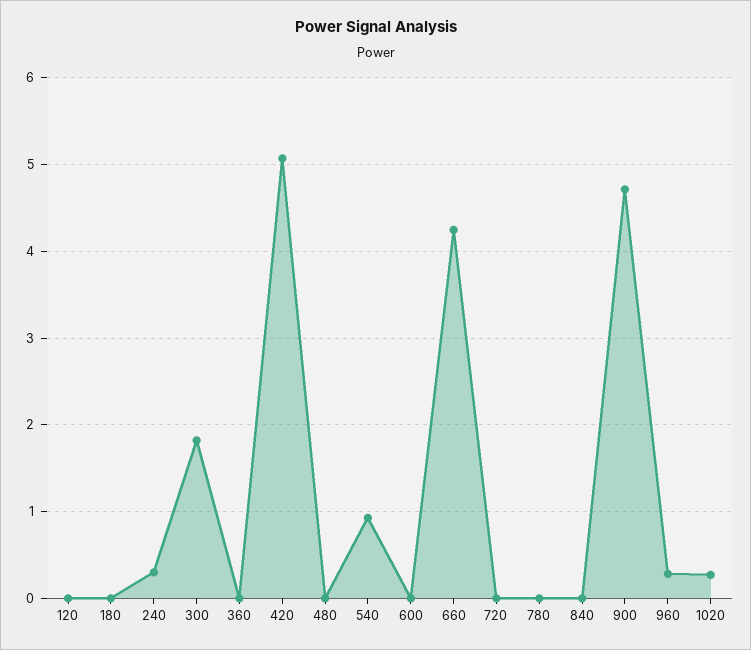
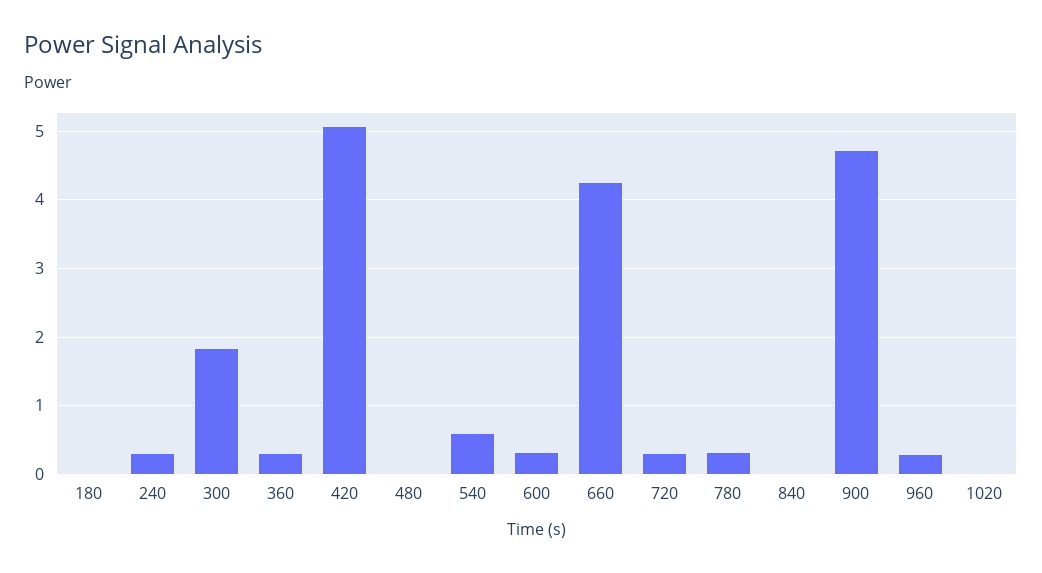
120: 0 -> none
360: 0 -> 0.3
540: 0.9 -> 0.6
600: 0 -> 0.3
720: 0 -> 0.3
780: 0 -> 0.3
1020: 0.3 -> 0

